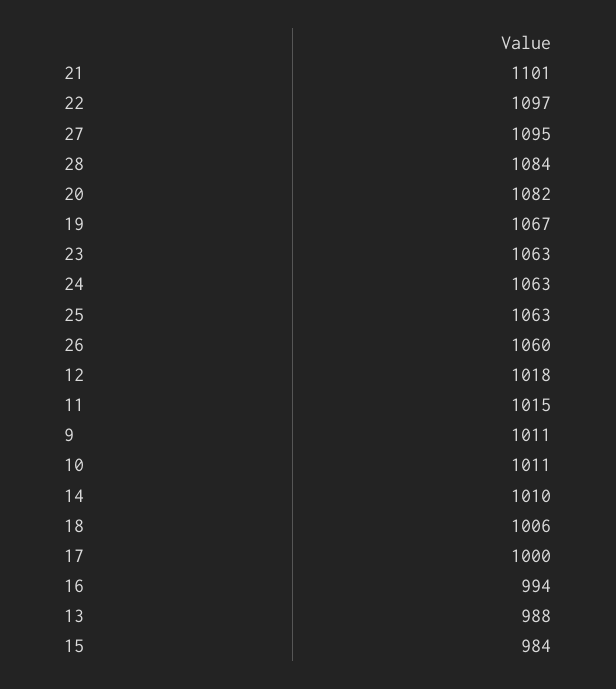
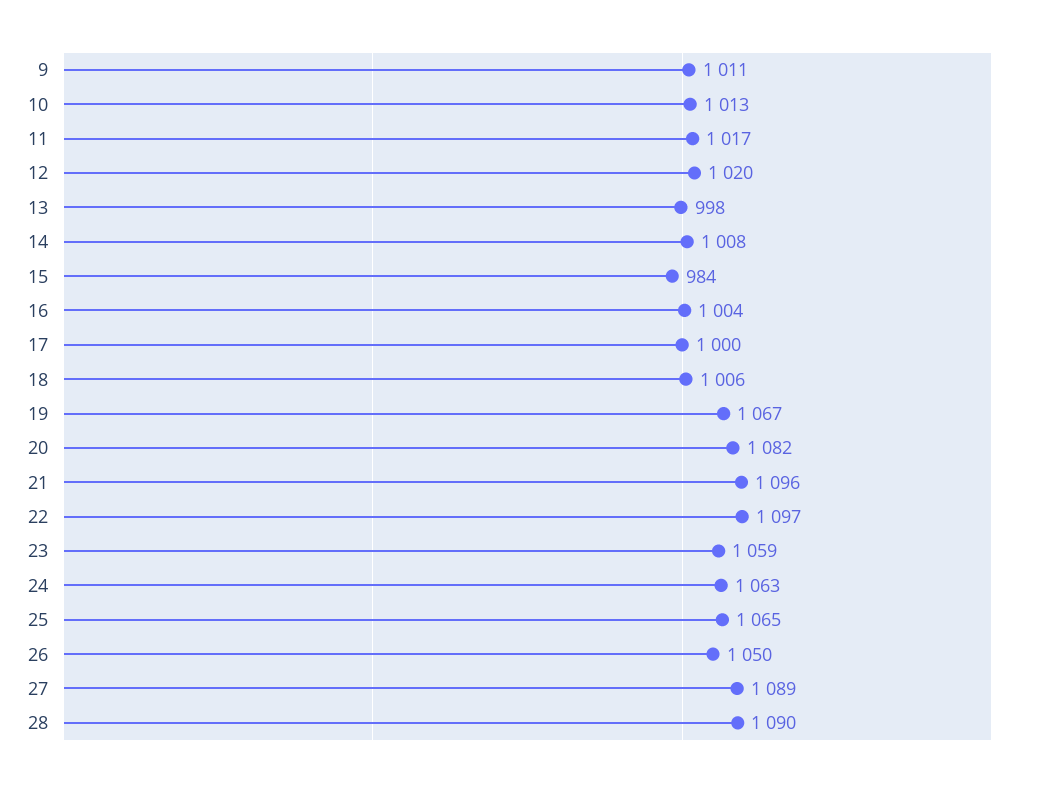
21: 1101 -> 1096
27: 1095 -> 1089
28: 1084 -> 1090
23: 1063 -> 1059
25: 1063 -> 1065
26: 1060 -> 1050
12: 1018 -> 1020
11: 1015 -> 1017
10: 1011 -> 1013
14: 1010 -> 1008
16: 994 -> 1004
13: 988 -> 998

